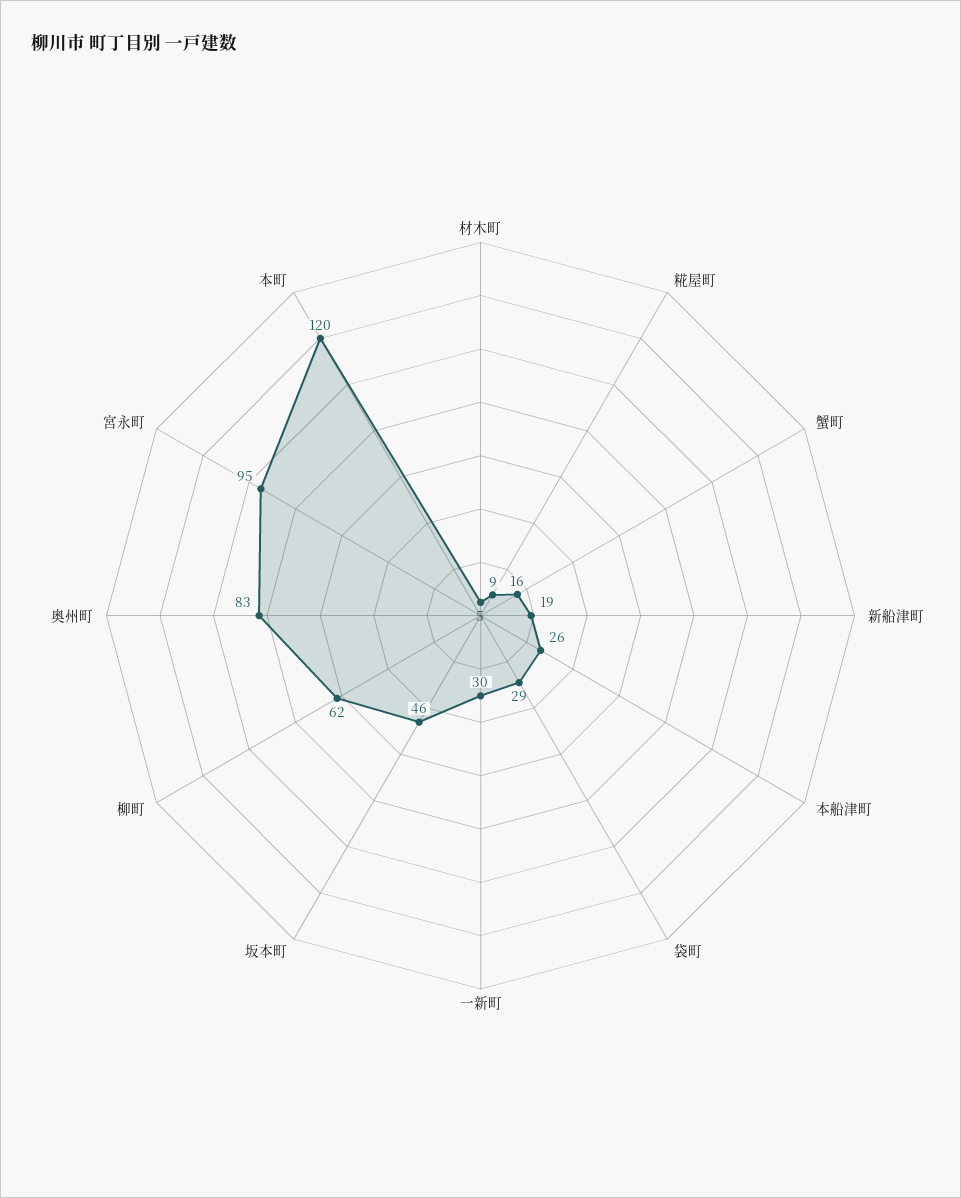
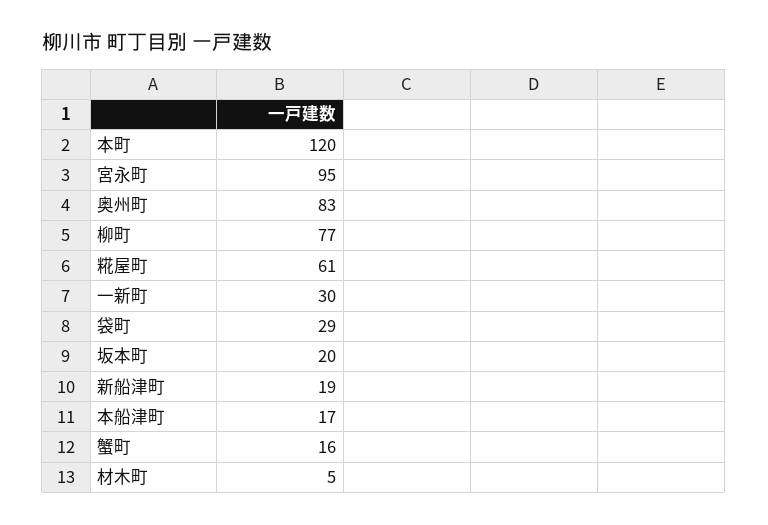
糀屋町: 9 -> 61
本船津町: 26 -> 17
坂本町: 46 -> 20
柳町: 62 -> 77

